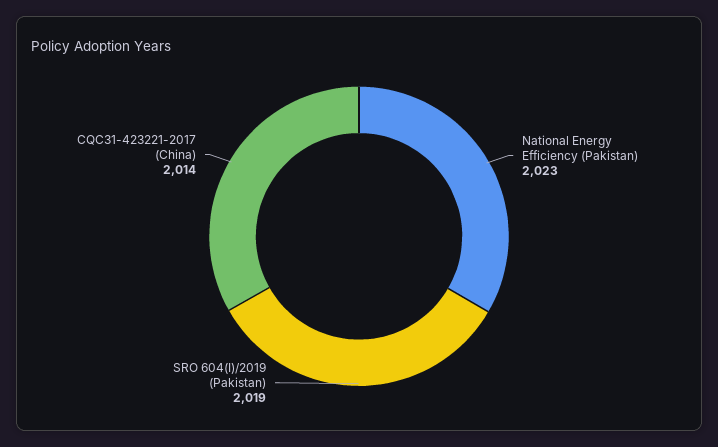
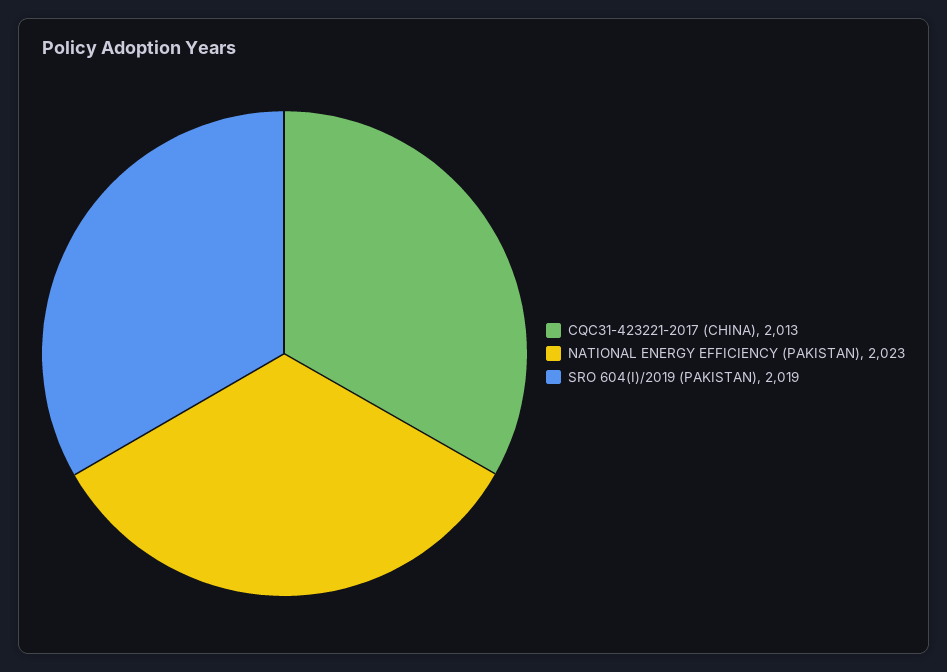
CQC31-423221-2017 (China): 2014 -> 2013

